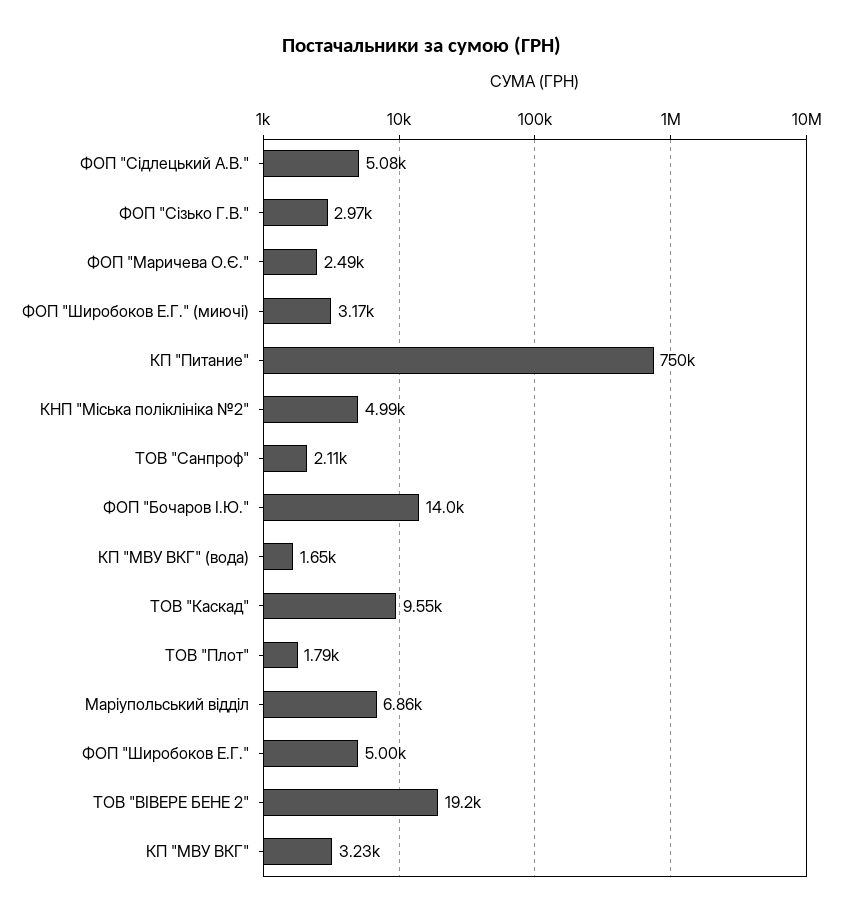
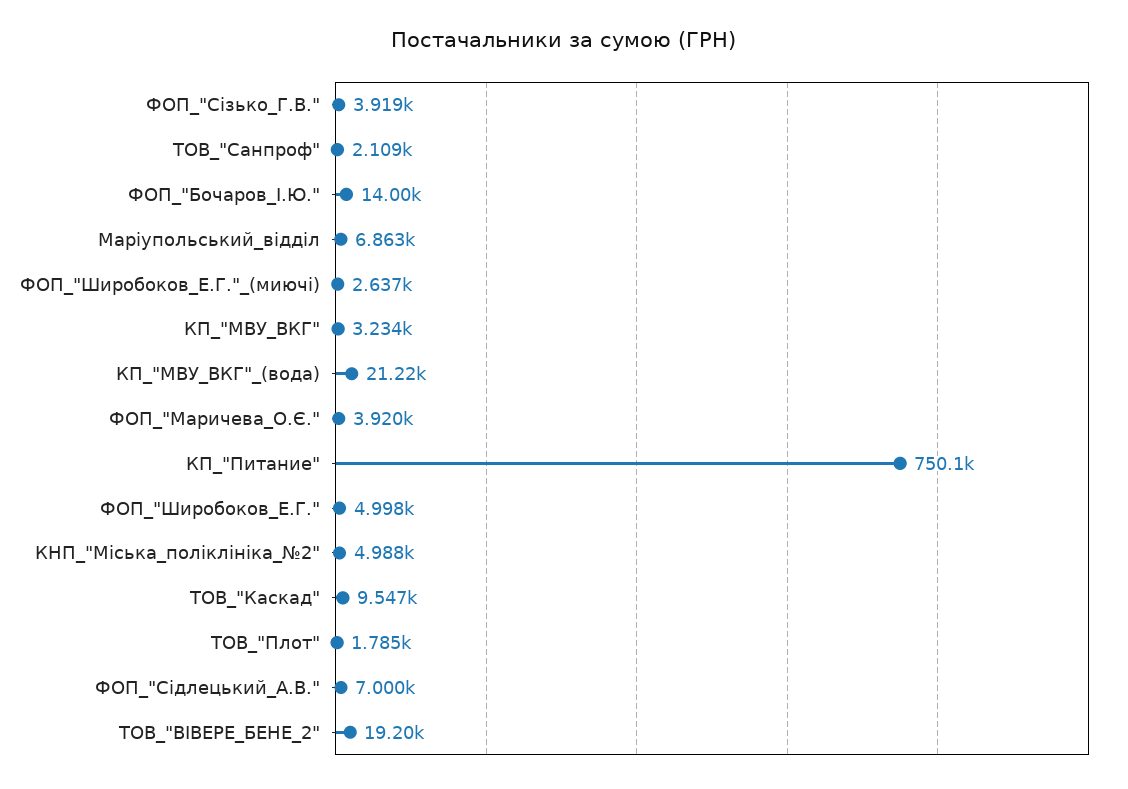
ФОП "Сідлецький А.В.": 5080 -> 7000
ФОП "Сізько Г.В.": 2970 -> 3919
ФОП "Маричева О.Є.": 2490 -> 3920
ФОП "Широбоков Е.Г." (миючі): 3170 -> 2637
КП "МВУ ВКГ" (вода): 1650 -> 21220

